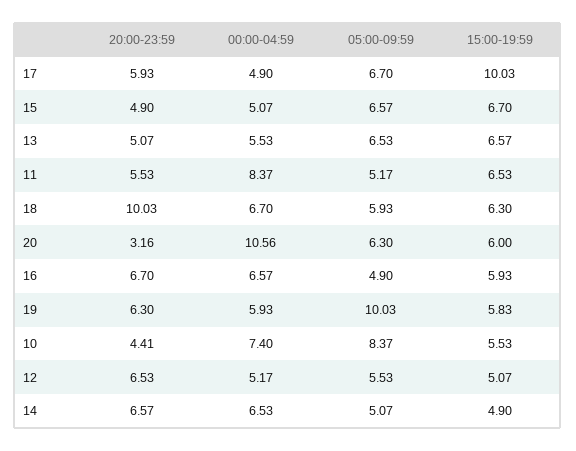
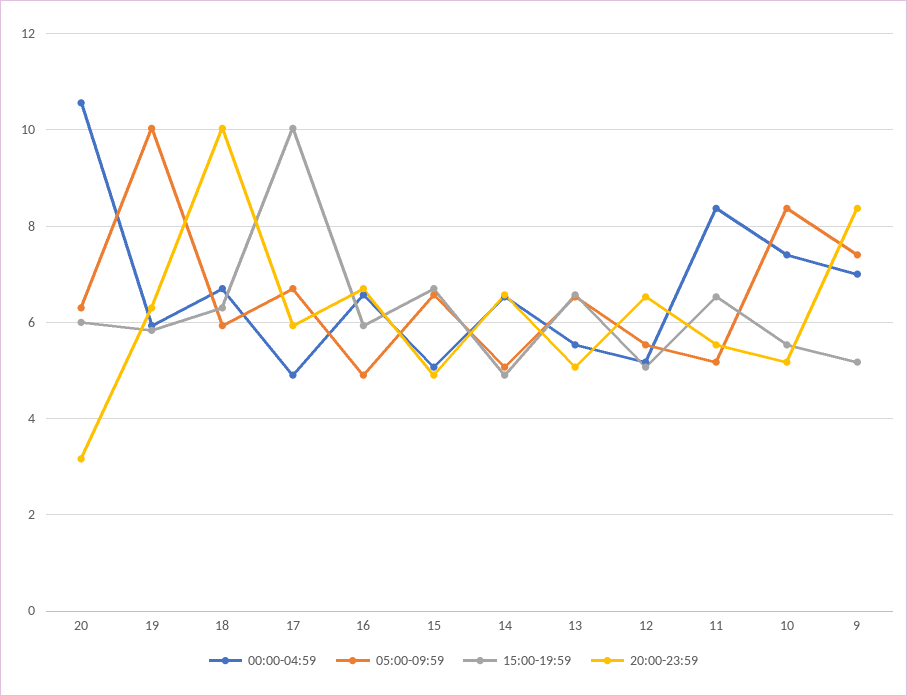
20:00-23:59, 10: 4.41 -> 5.2
00:00-04:59, 9: none -> 7
05:00-09:59, 9: none -> 7.4
15:00-19:59, 9: none -> 5.2
20:00-23:59, 9: none -> 8.4

